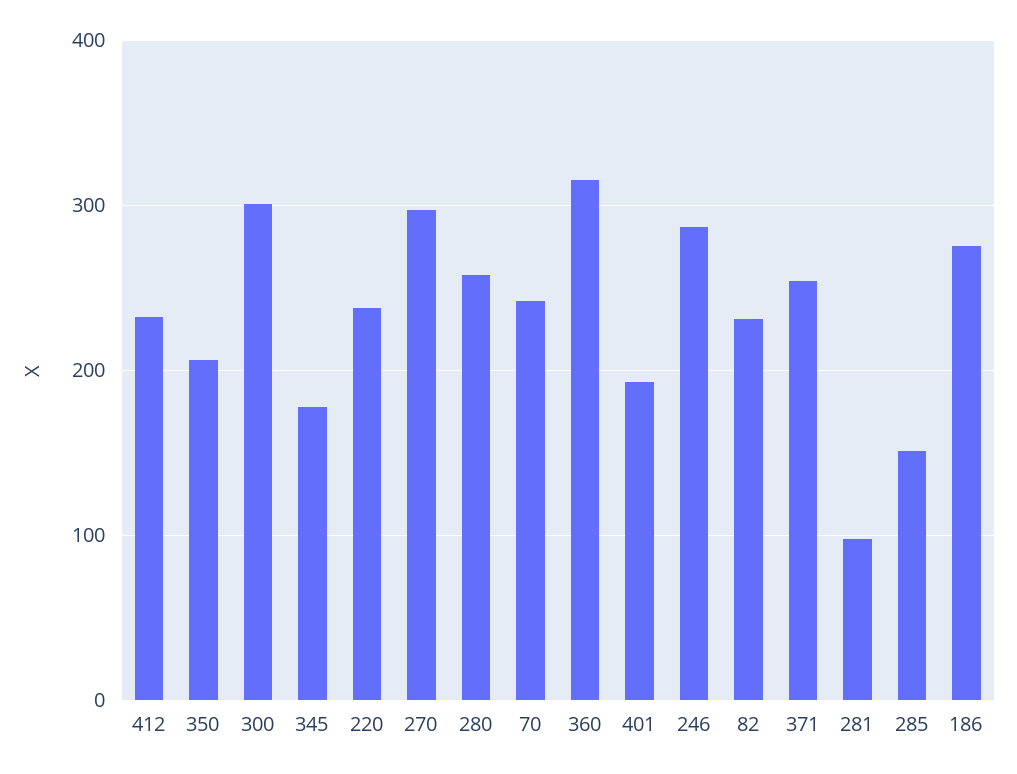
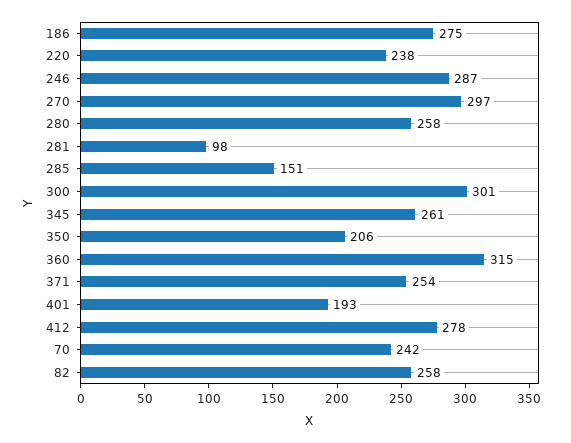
412: 230 -> 278
345: 180 -> 261
82: 230 -> 258

